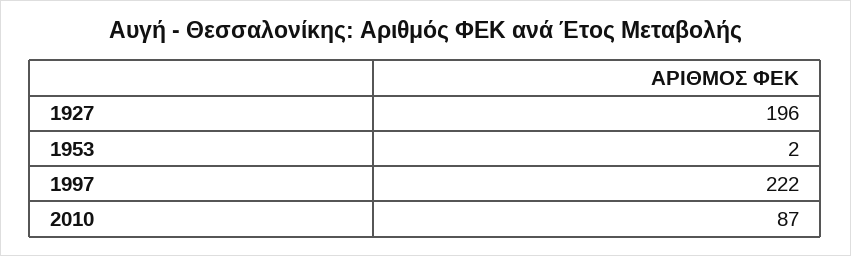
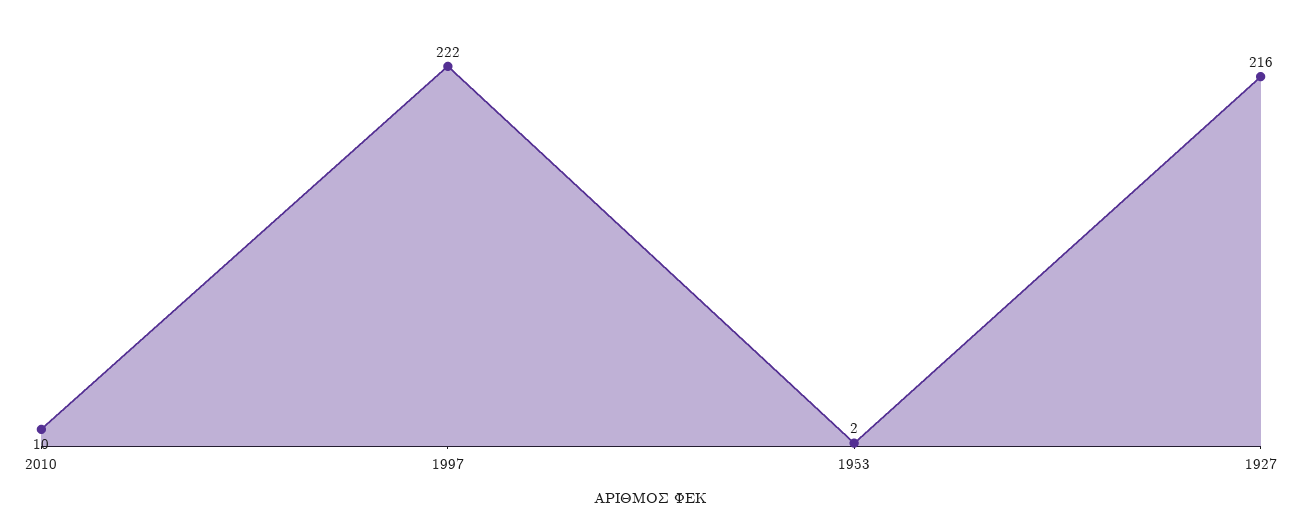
1927: 196 -> 216
2010: 87 -> 10

